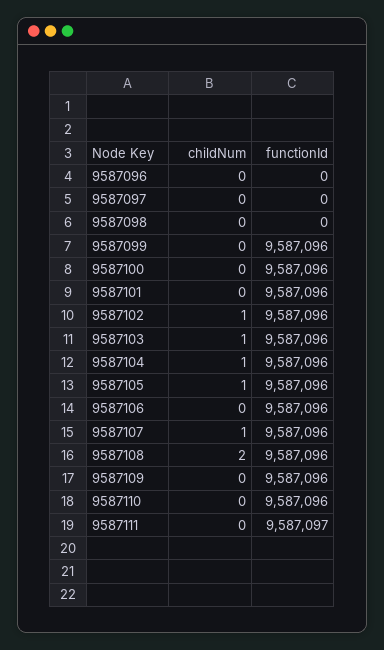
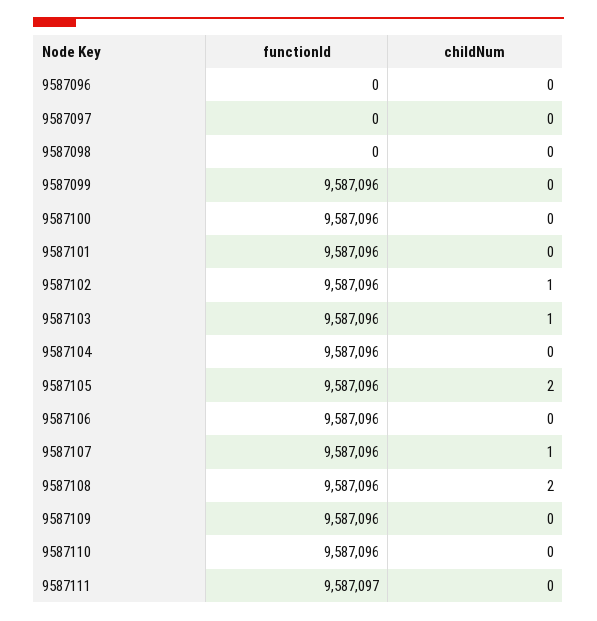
childNum, 9587104: 1 -> 0
childNum, 9587105: 1 -> 2

